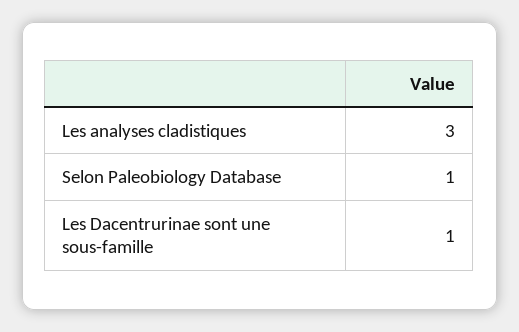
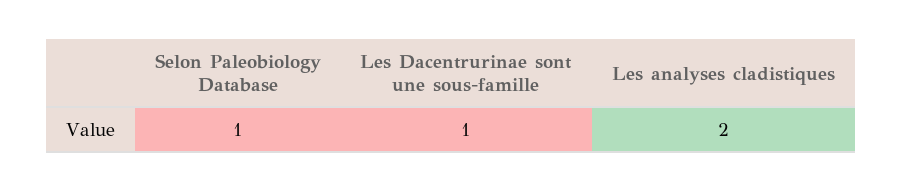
Les analyses cladistiques: 3 -> 2

